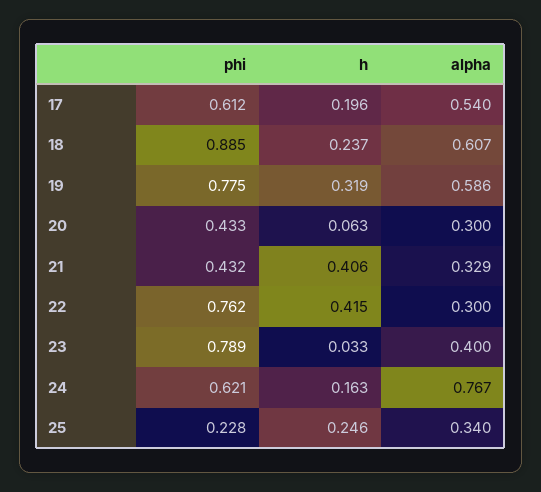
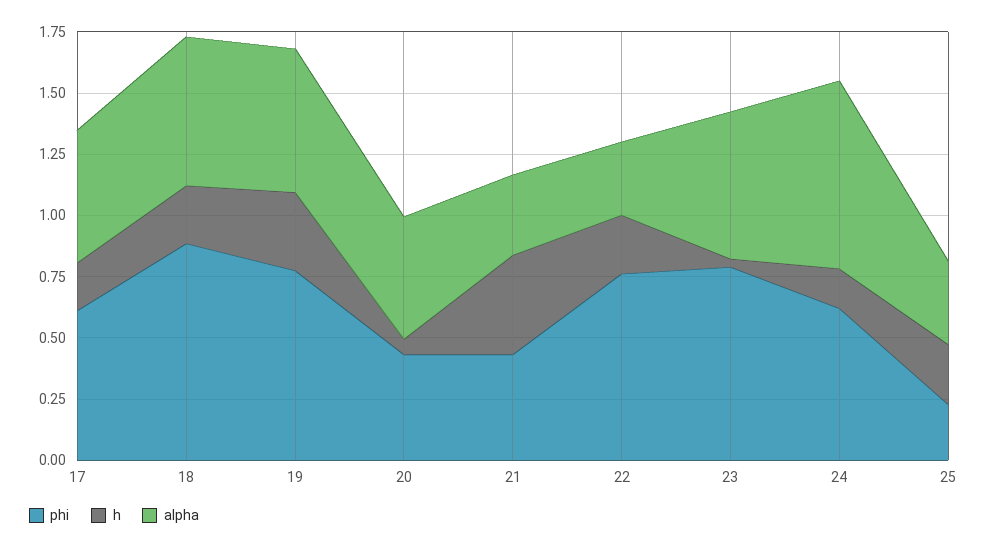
alpha, 20: 0.3 -> 0.5
h, 22: 0.415 -> 0.25
alpha, 23: 0.4 -> 0.6

